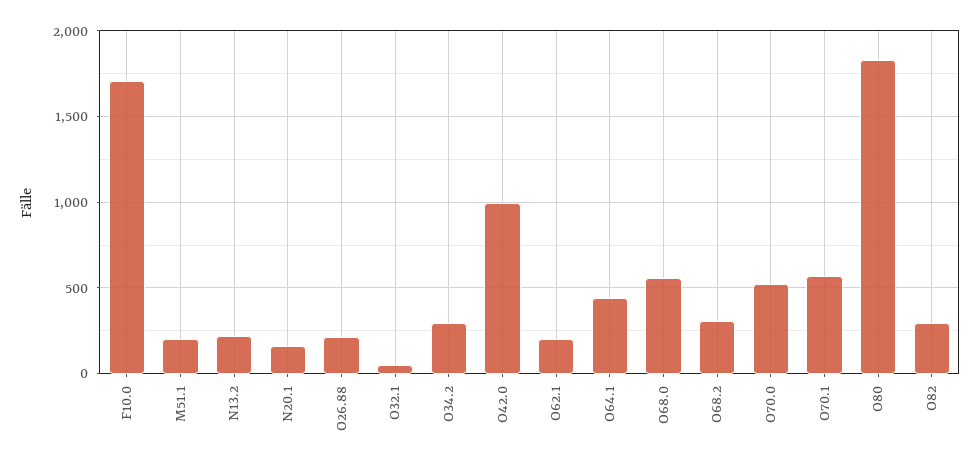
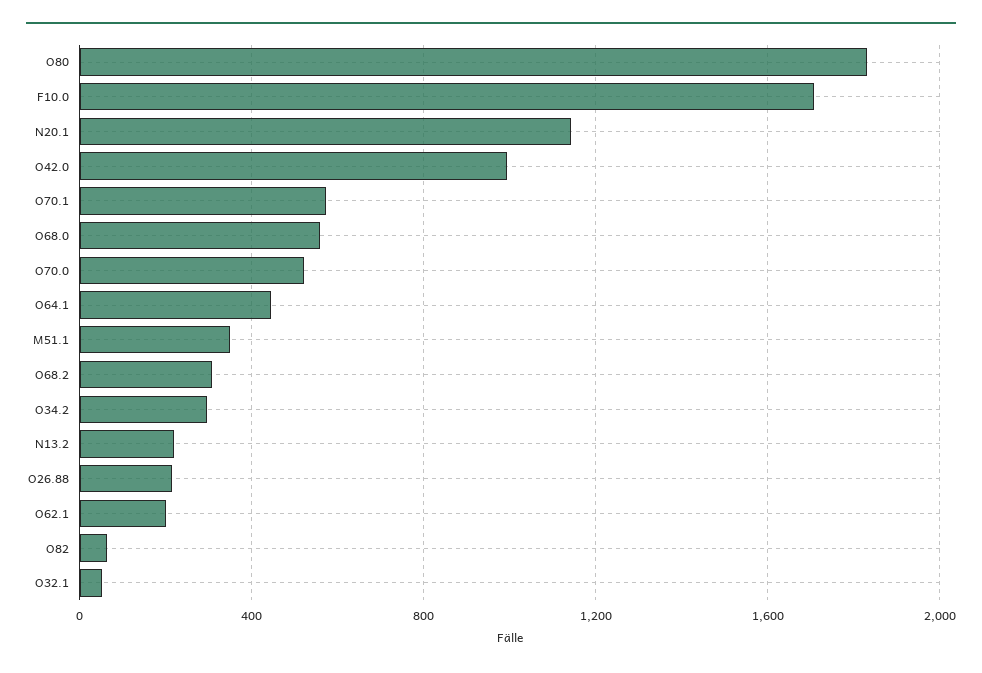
M51.1: 200 -> 350
N20.1: 150 -> 1150
O82: 300 -> 50

